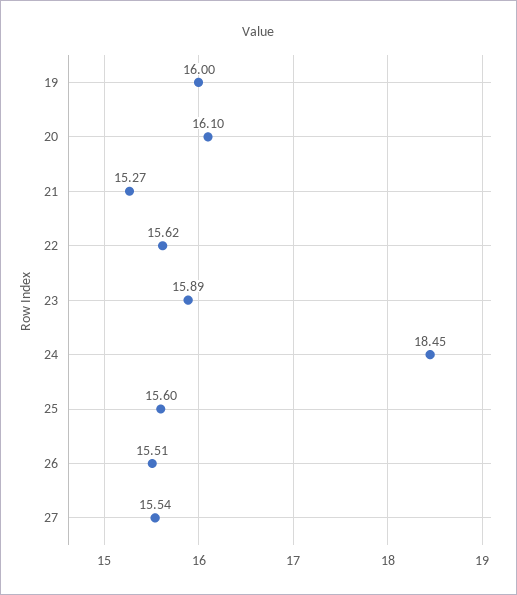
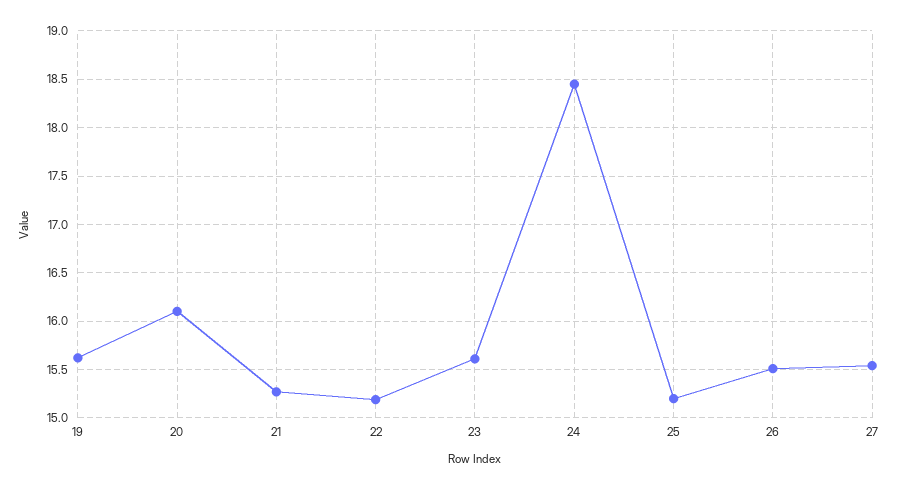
19: 16 -> 15.6
22: 15.62 -> 15.2
23: 15.89 -> 15.6
25: 15.6 -> 15.2

